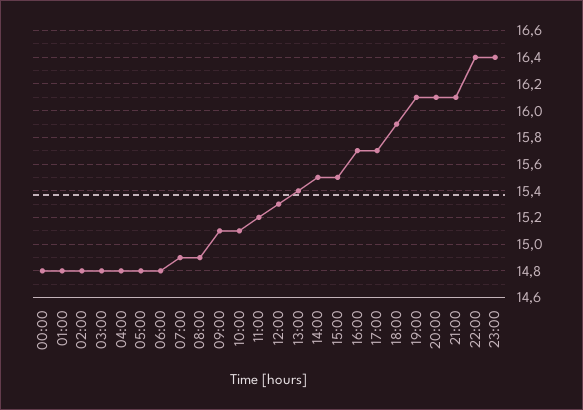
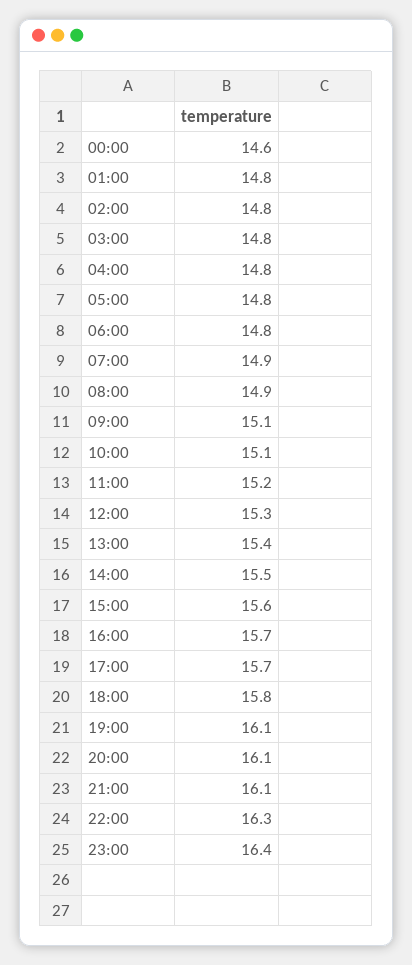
00:00: 14.8 -> 14.6
15:00: 15.5 -> 15.6
18:00: 15.9 -> 15.8
22:00: 16.4 -> 16.3

